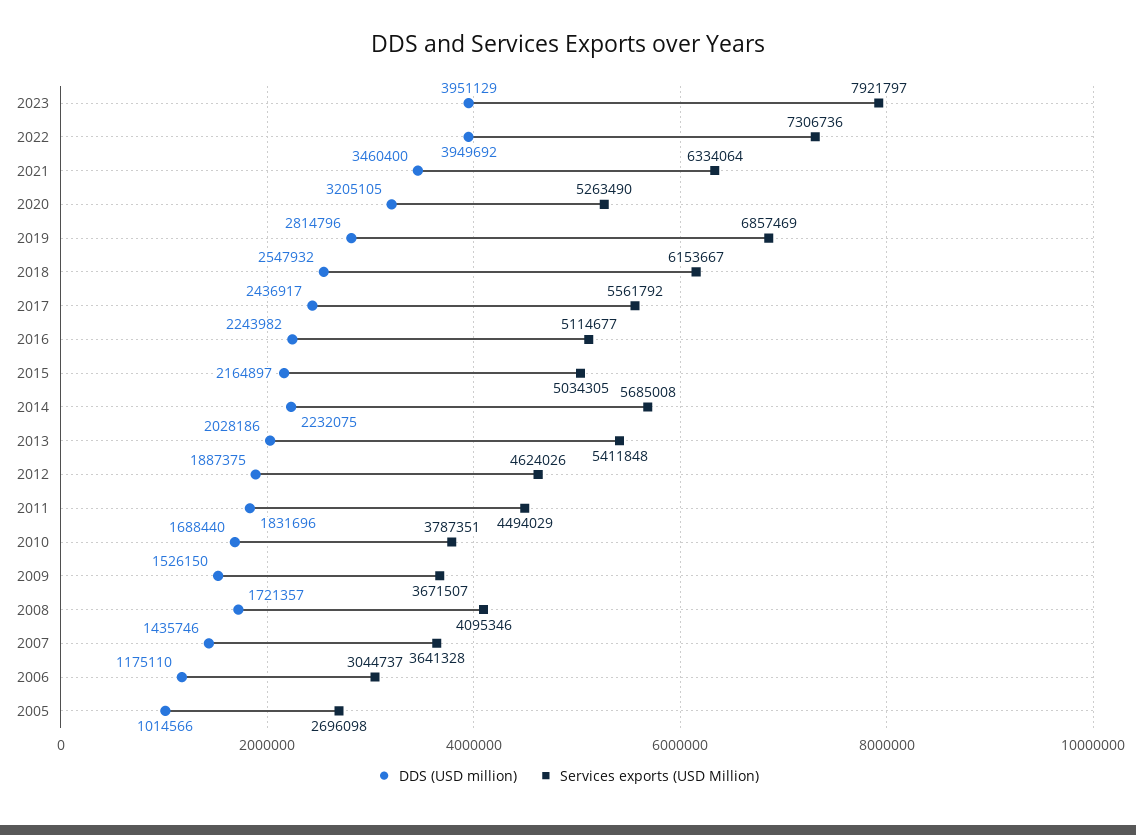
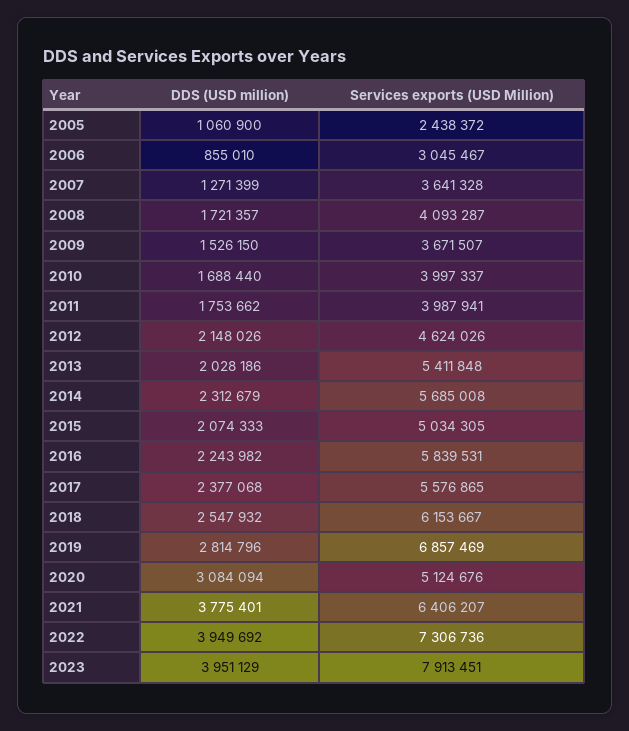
Services exports (USD Million), 2023: 7921797 -> 7913451
DDS (USD million), 2021: 3460400 -> 3775401
Services exports (USD Million), 2021: 6334064 -> 6406207
DDS (USD million), 2020: 3205105 -> 3084094
Services exports (USD Million), 2020: 5263490 -> 5124676
DDS (USD million), 2017: 2436917 -> 2377068
Services exports (USD Million), 2017: 5561792 -> 5576865
Services exports (USD Million), 2016: 5114677 -> 5839531
DDS (USD million), 2015: 2164897 -> 2074333
DDS (USD million), 2014: 2232075 -> 2312679
DDS (USD million), 2012: 1887375 -> 2148026
DDS (USD million), 2011: 1831696 -> 1753662
Services exports (USD Million), 2011: 4494029 -> 3987941
Services exports (USD Million), 2010: 3787351 -> 3997337
Services exports (USD Million), 2008: 4095346 -> 4093287
DDS (USD million), 2007: 1435746 -> 1271399
DDS (USD million), 2006: 1175110 -> 855010
Services exports (USD Million), 2006: 3044737 -> 3045467
DDS (USD million), 2005: 1014566 -> 1060900
Services exports (USD Million), 2005: 2696098 -> 2438372

